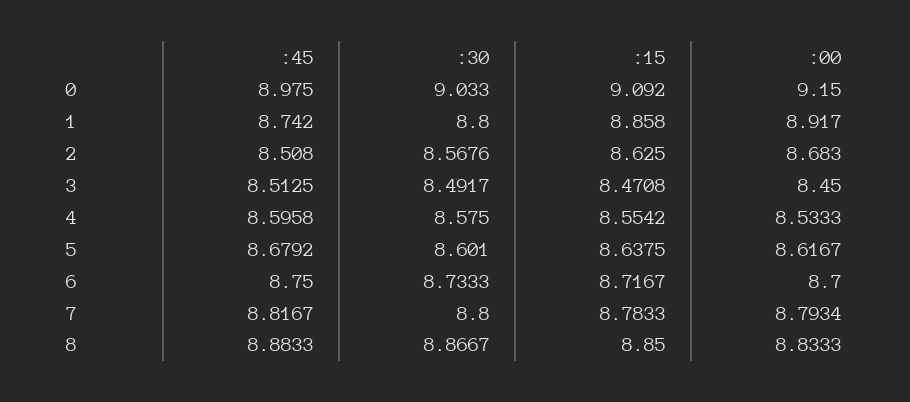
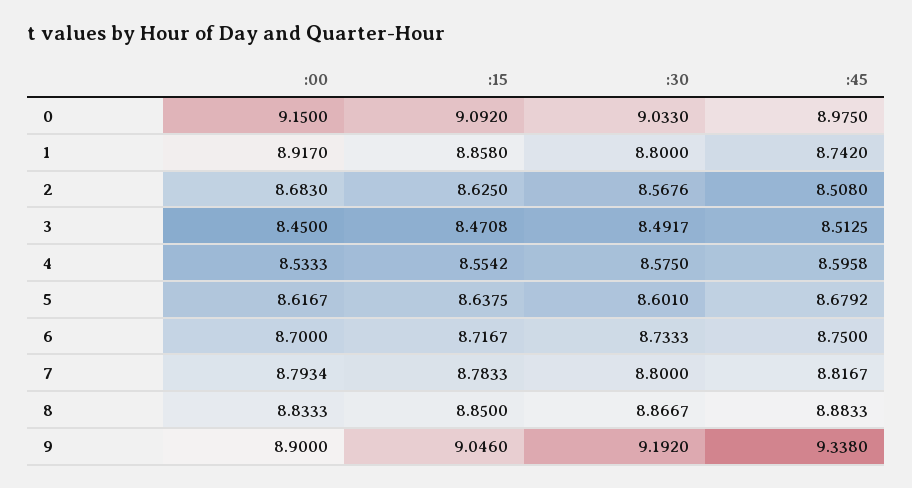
:00, 9: none -> 8.9
:15, 9: none -> 9.046
:30, 9: none -> 9.192
:45, 9: none -> 9.338

